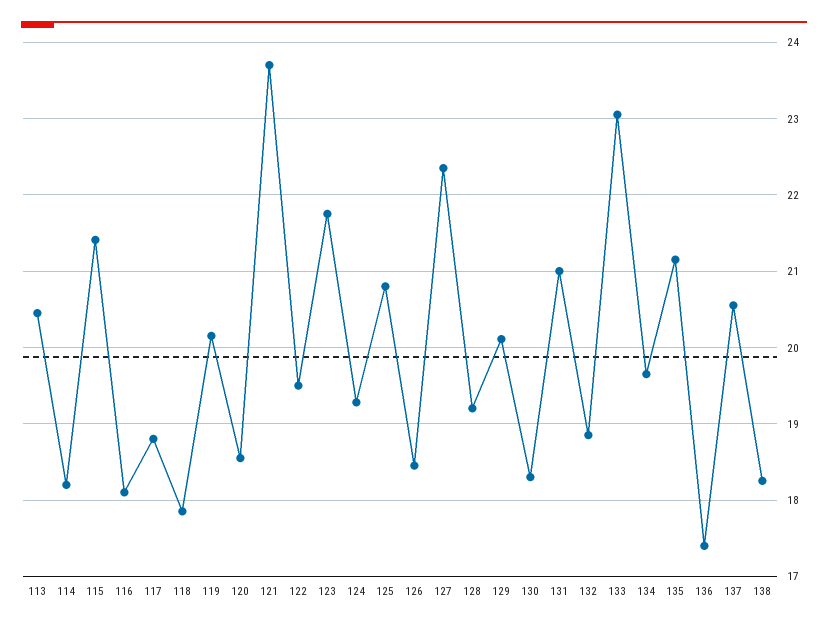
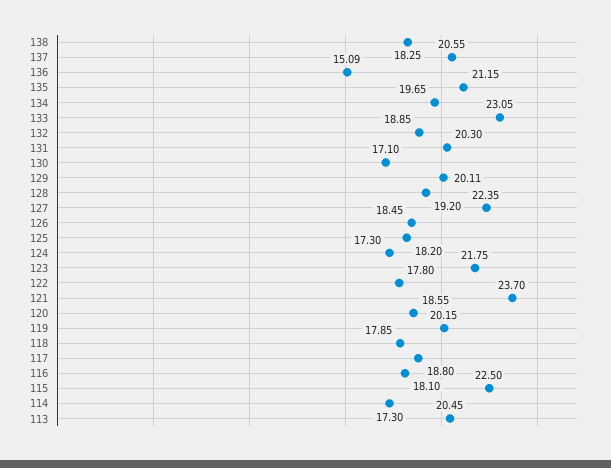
114: 18.2 -> 17.3
115: 21.4 -> 22.5
122: 19.5 -> 17.8
124: 19.3 -> 17.3
125: 20.8 -> 18.2
130: 18.3 -> 17.1
131: 21 -> 20.3
136: 17.4 -> 15.09

